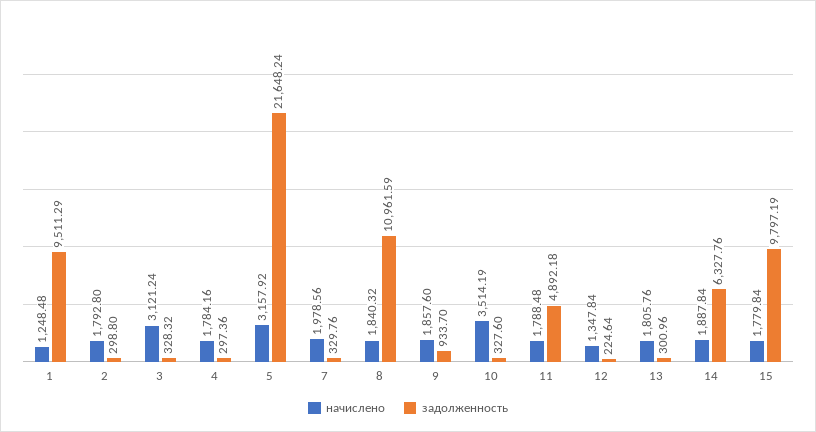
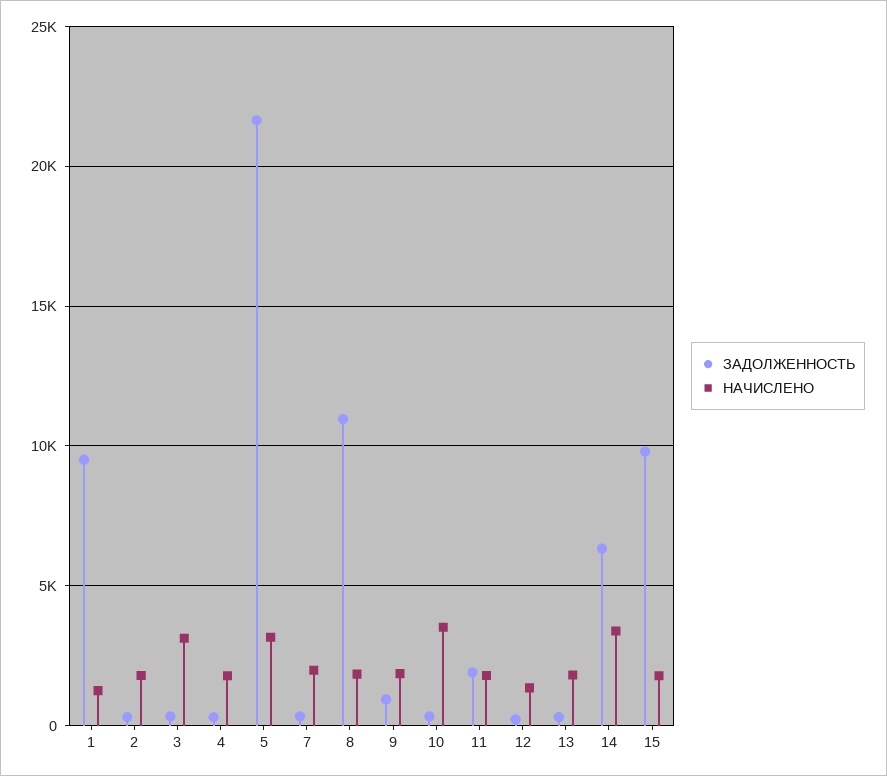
задолженность, 11: 4892.18 -> 2000
начислено, 14: 1887.84 -> 3500

